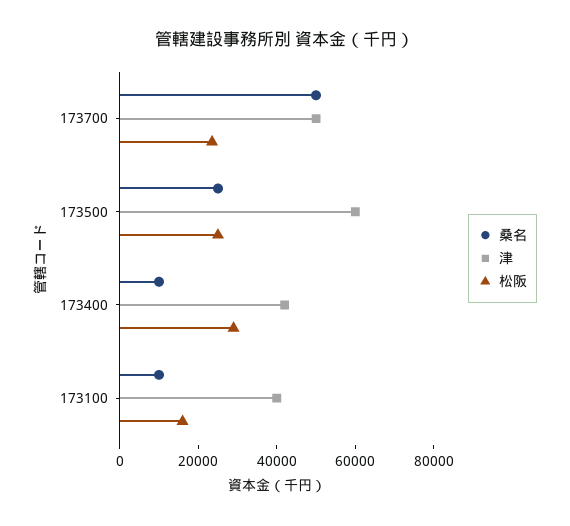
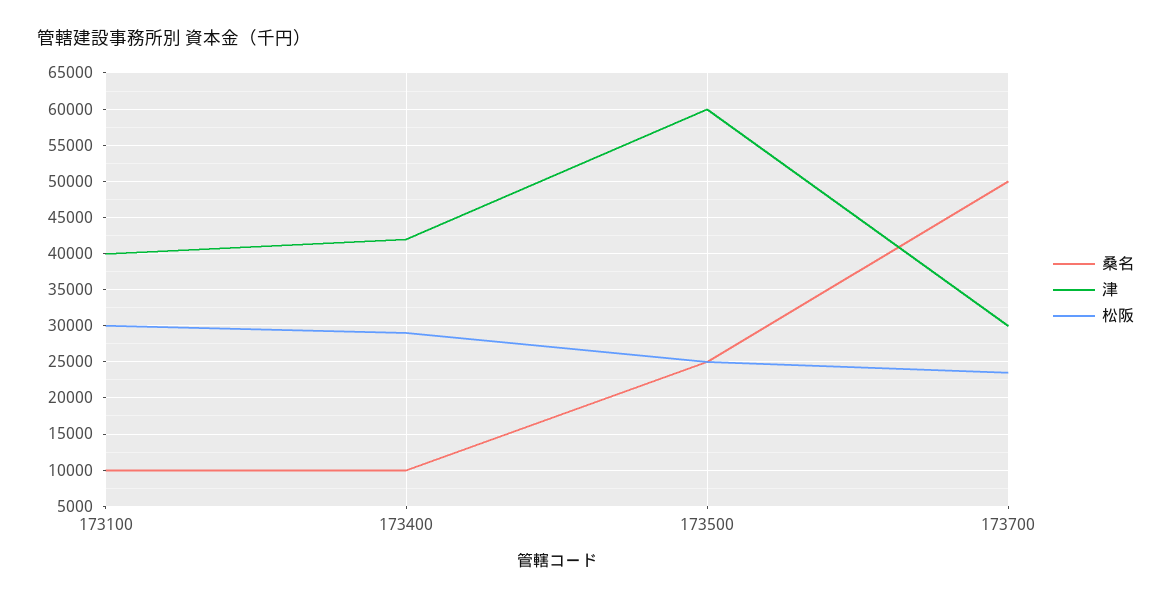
津, 173700: 50000 -> 30000
松阪, 173100: 15000 -> 30000

